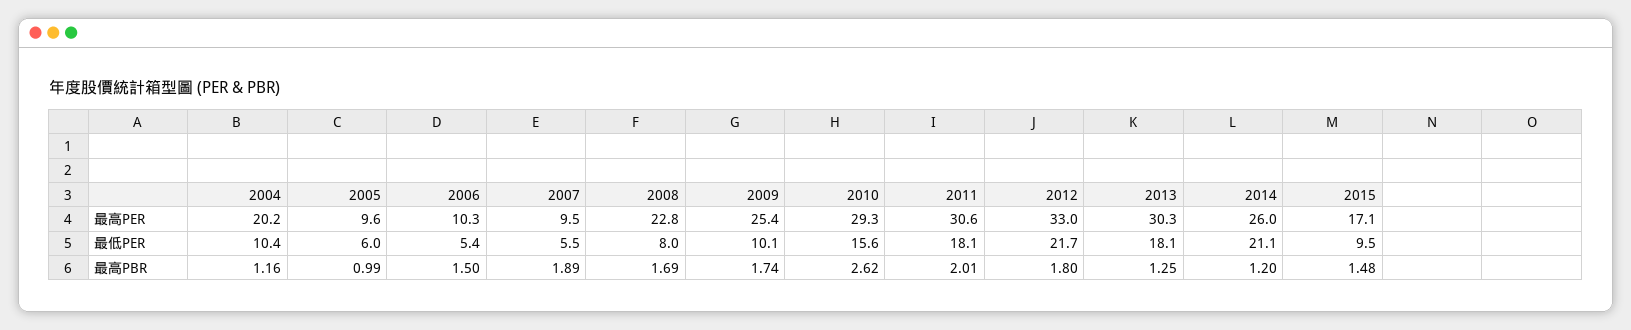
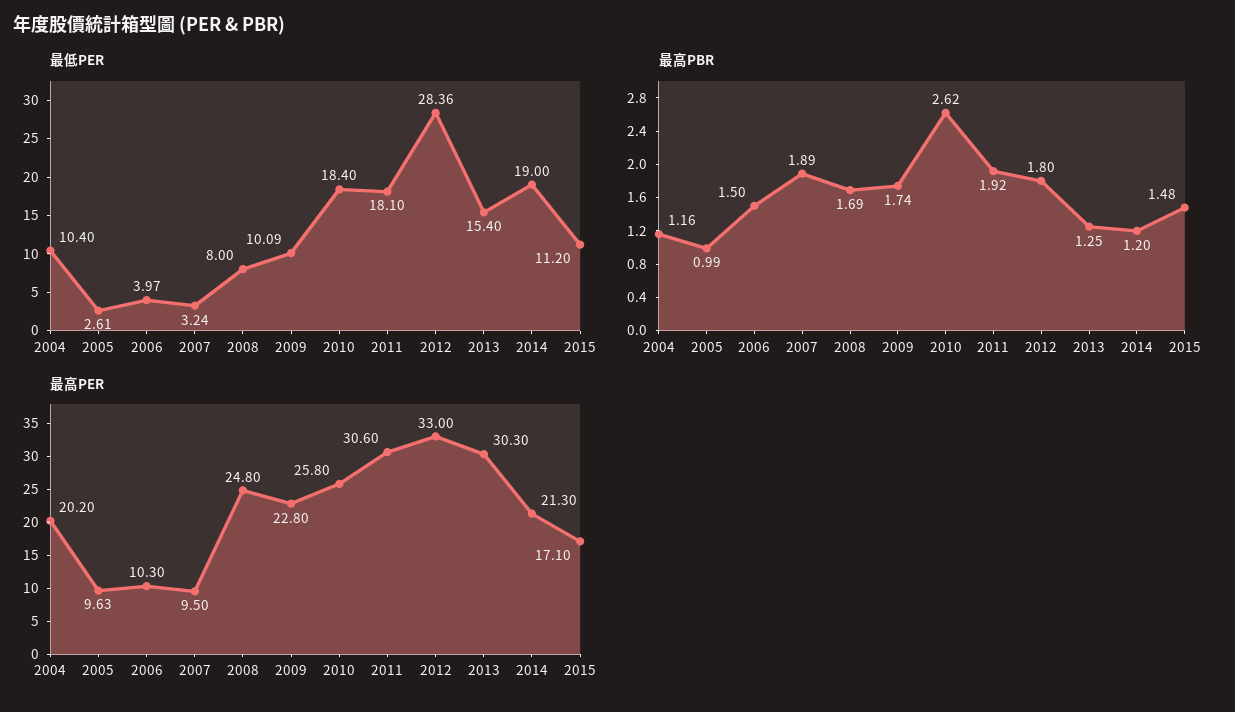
最高PER, 2008: 22.8 -> 24.8
最高PER, 2009: 25.4 -> 22.8
最高PER, 2010: 29.3 -> 25.8
最高PER, 2014: 26 -> 21.3
最低PER, 2005: 6 -> 2.61
最低PER, 2006: 5.4 -> 3.97
最低PER, 2007: 5.5 -> 3.24
最低PER, 2010: 15.6 -> 18.4
最低PER, 2012: 21.7 -> 28.36
最低PER, 2013: 18.1 -> 15.4
最低PER, 2014: 21.1 -> 19
最低PER, 2015: 9.5 -> 11.2
最高PBR, 2011: 2.01 -> 1.92

